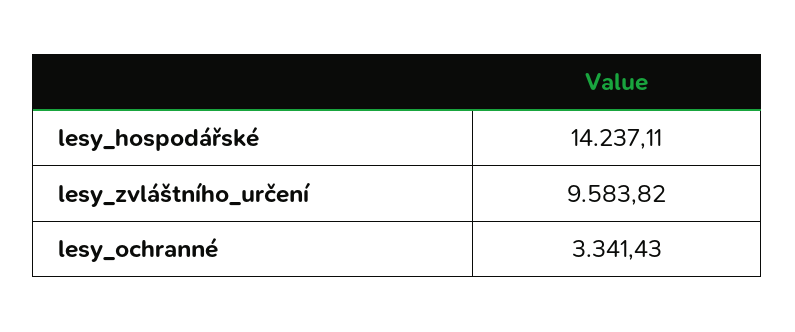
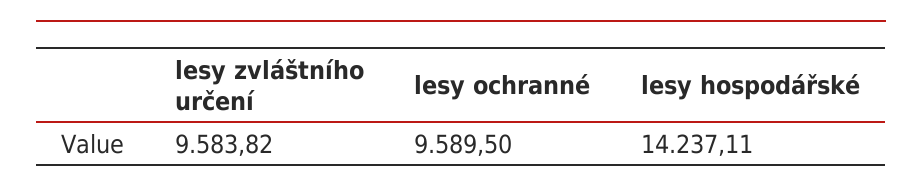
lesy_ochranné: 3341.43 -> 9589.5

